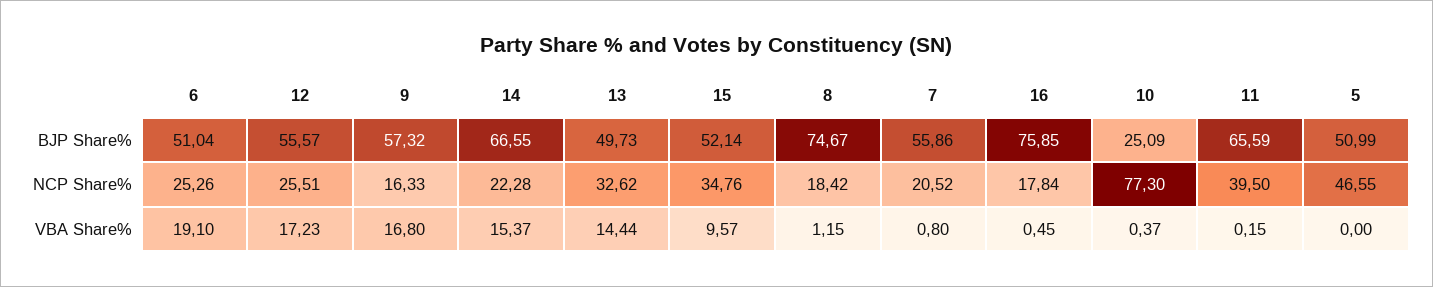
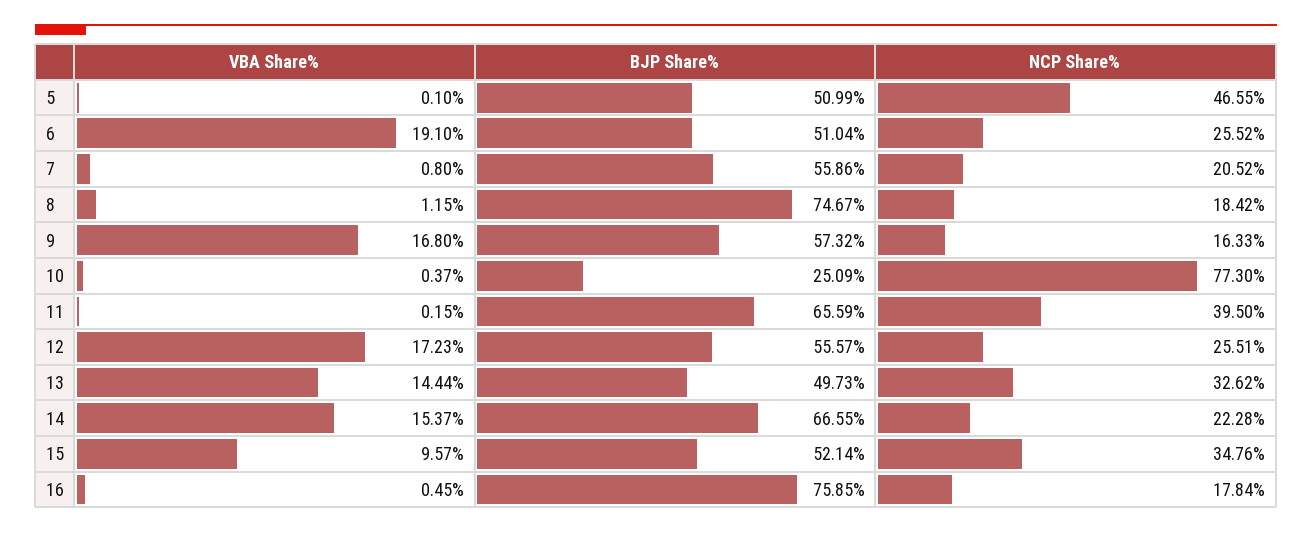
6, NCP Share%: 25.26 -> 25.52
5, VBA Share%: 0 -> 0.1

